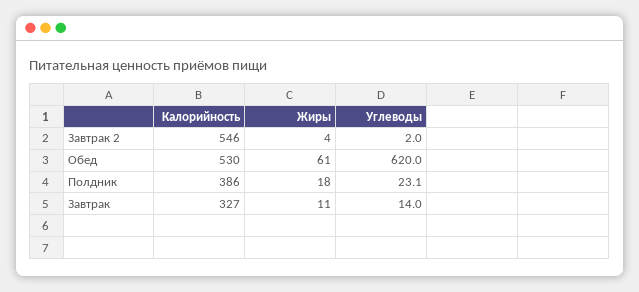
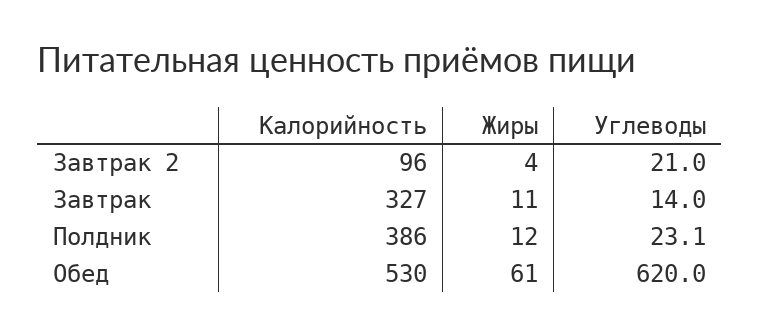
Калорийность, Завтрак 2: 546 -> 96
Углеводы, Завтрак 2: 2 -> 21
Жиры, Полдник: 18 -> 12

